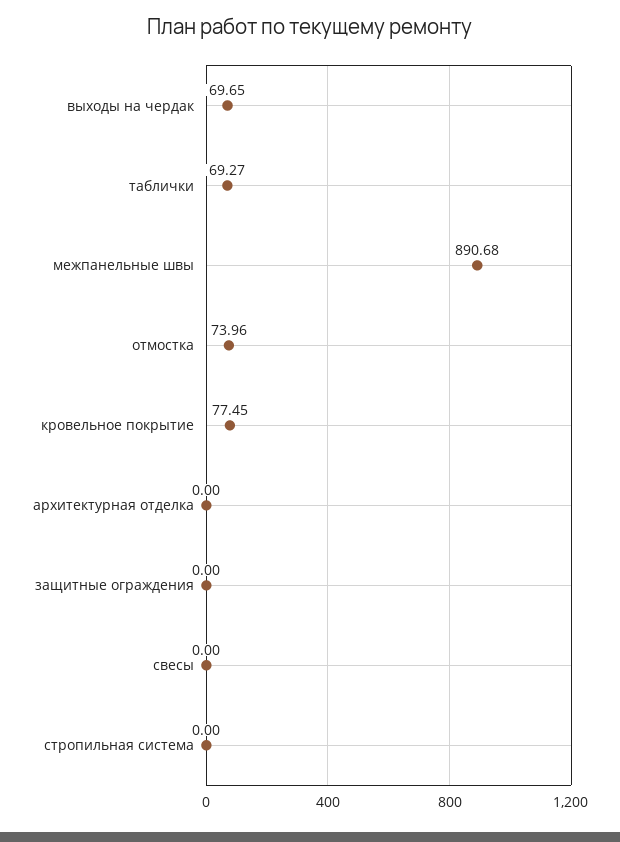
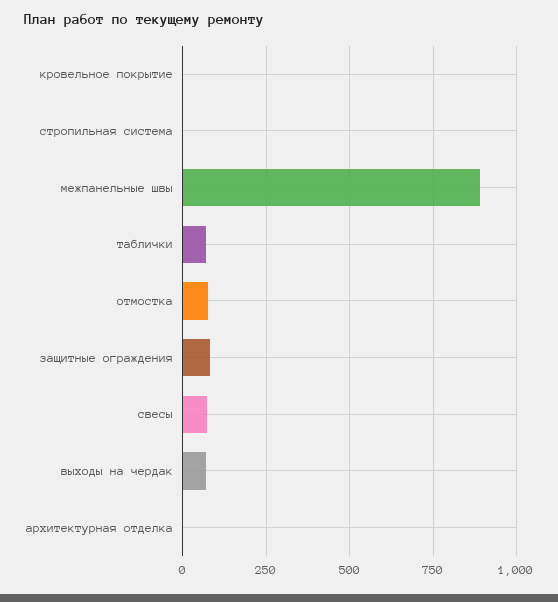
кровельное покрытие: 77.45 -> 0
защитные ограждения: 0 -> 75
свесы: 0 -> 75

